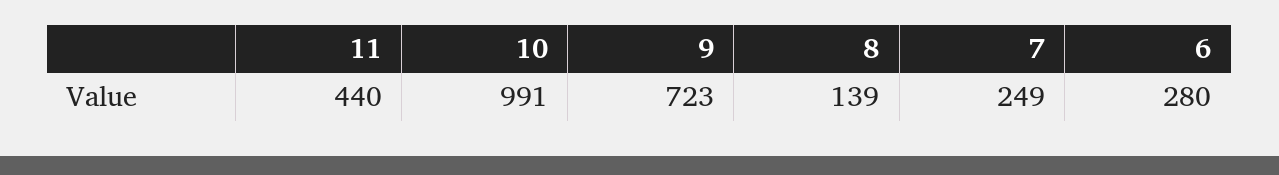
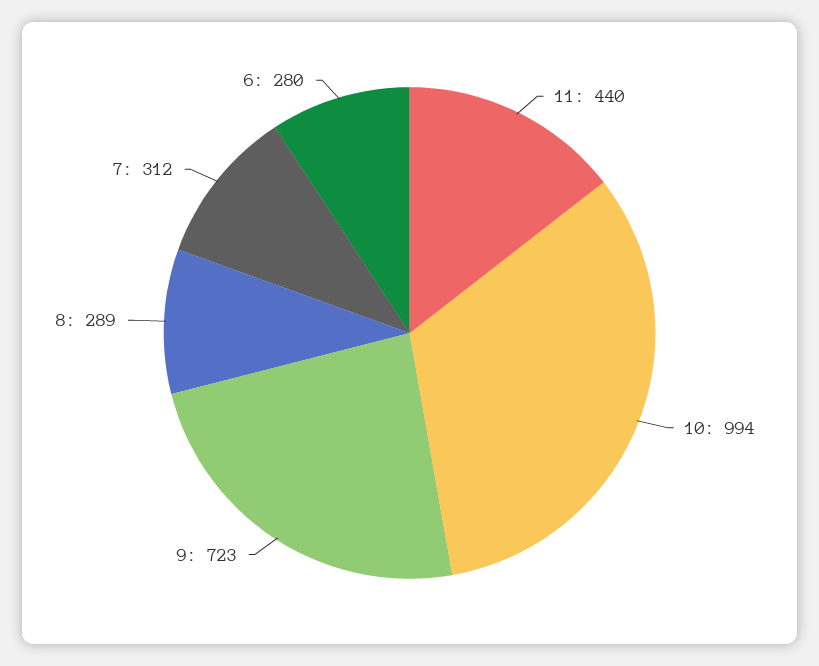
10: 991 -> 994
8: 139 -> 289
7: 249 -> 312

